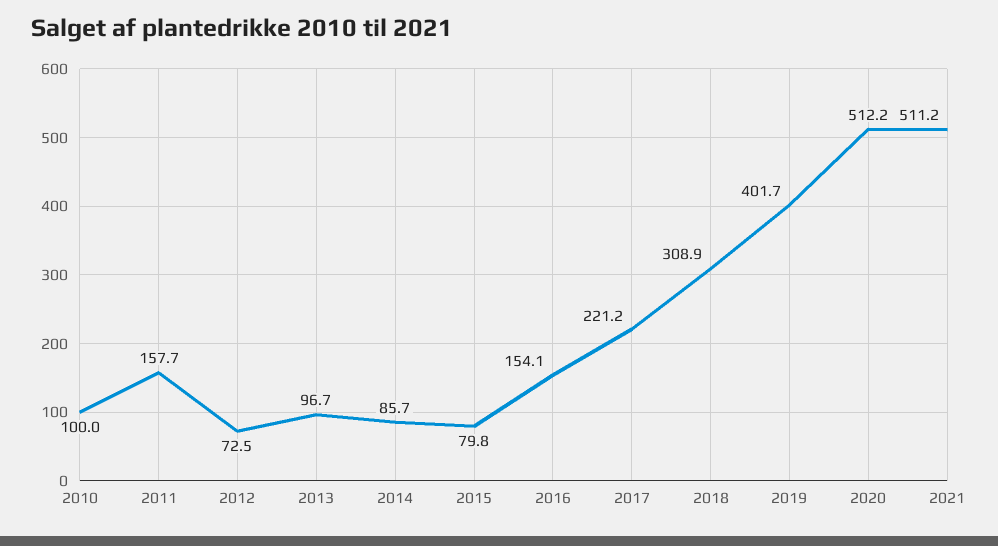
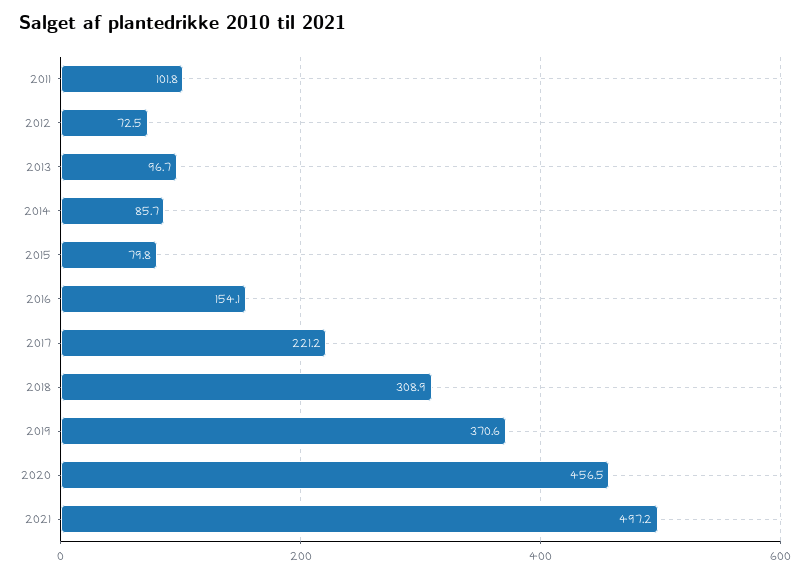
2010: 100 -> none
2011: 157.7 -> 101.8
2019: 401.7 -> 370.6
2020: 512.2 -> 456.5
2021: 511.2 -> 497.2

